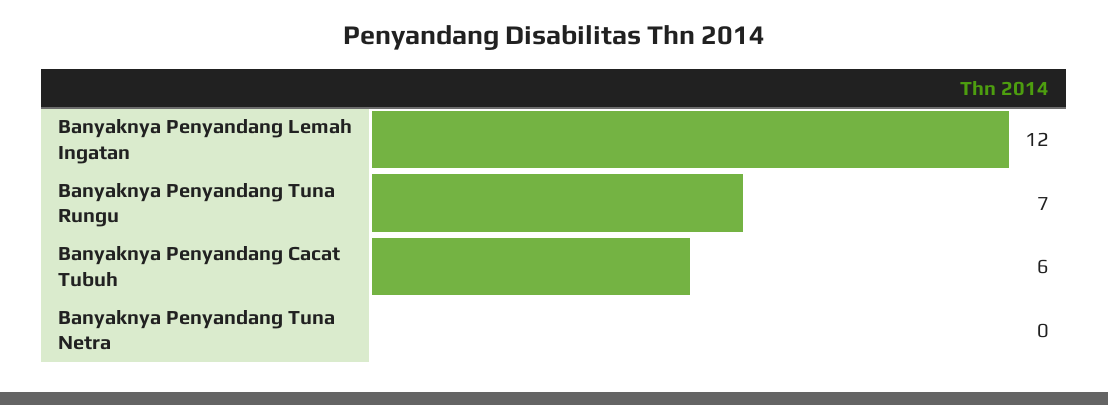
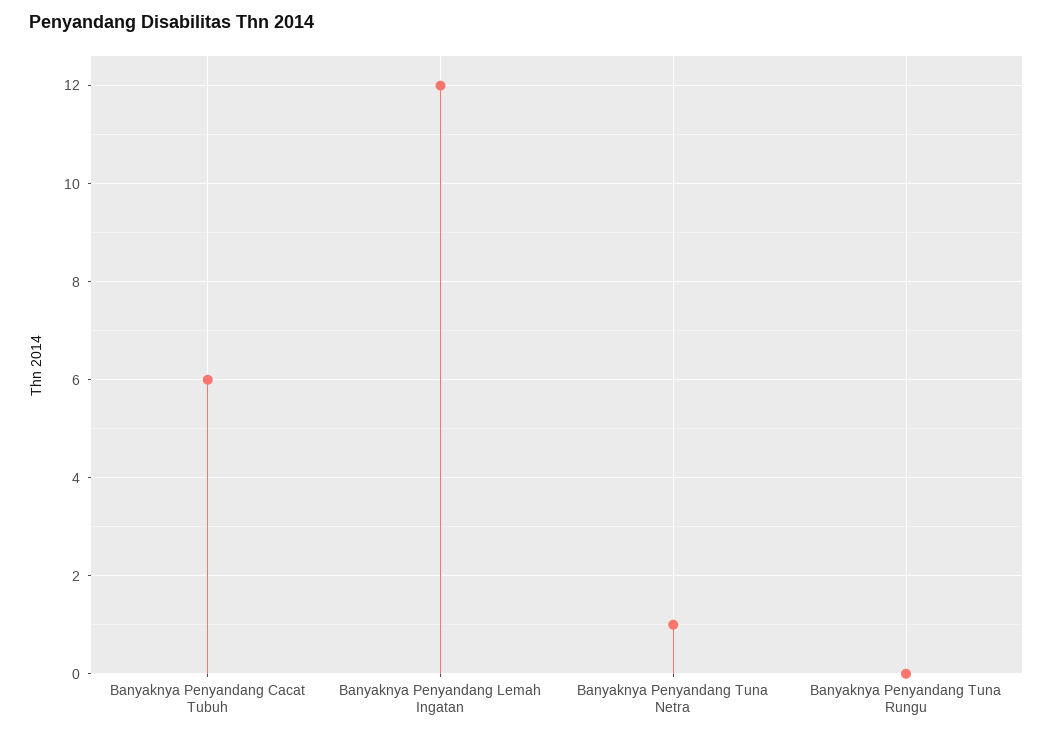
Banyaknya Penyandang Tuna Rungu: 7 -> 0
Banyaknya Penyandang Tuna Netra: 0 -> 1

